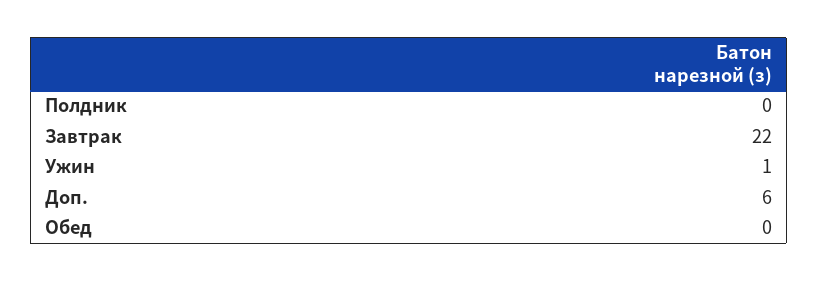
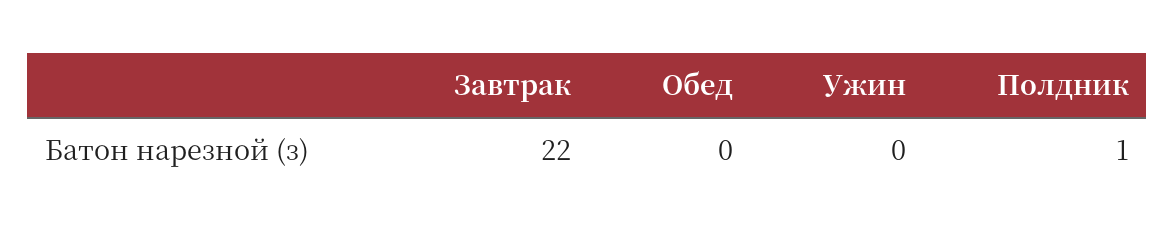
Полдник: 0 -> 1
Ужин: 1 -> 0
Доп.: 6 -> none

